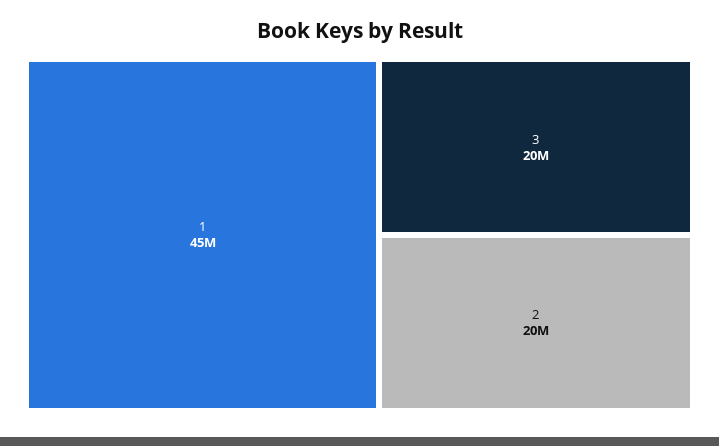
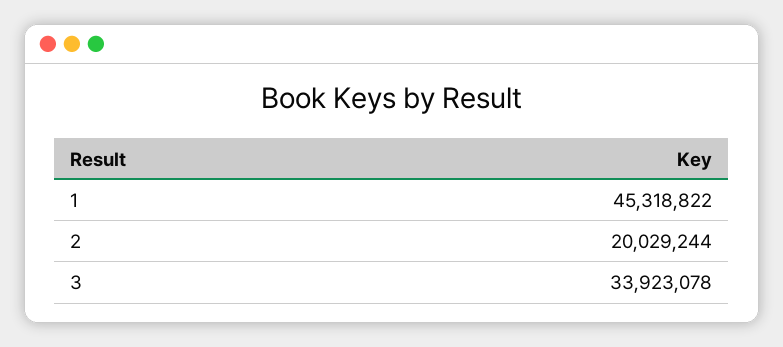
3: 20000000 -> 33923078

